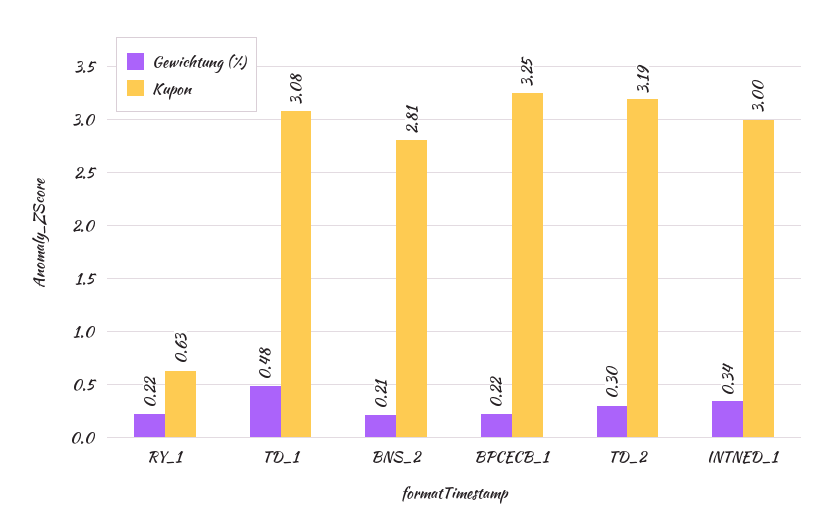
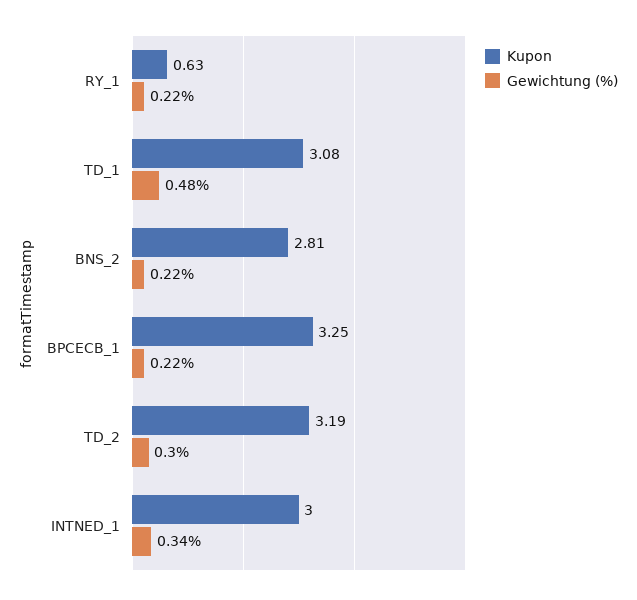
Gewichtung (%), BNS_2: 0.21 -> 0.22

